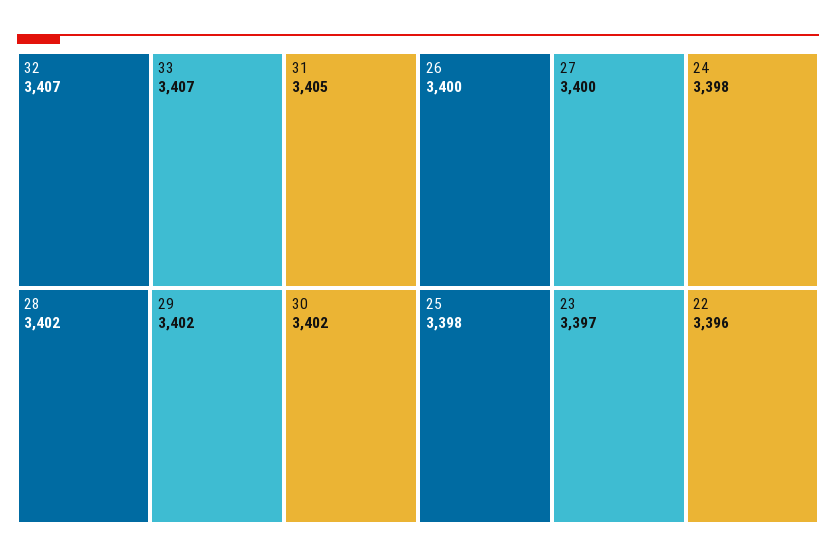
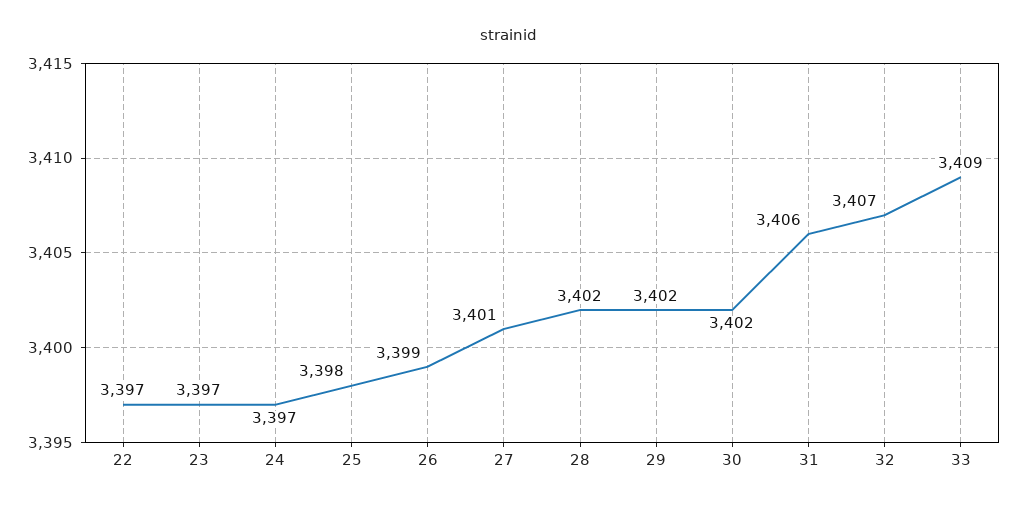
33: 3407 -> 3409
31: 3405 -> 3406
26: 3400 -> 3399
27: 3400 -> 3401
24: 3398 -> 3397
22: 3396 -> 3397

